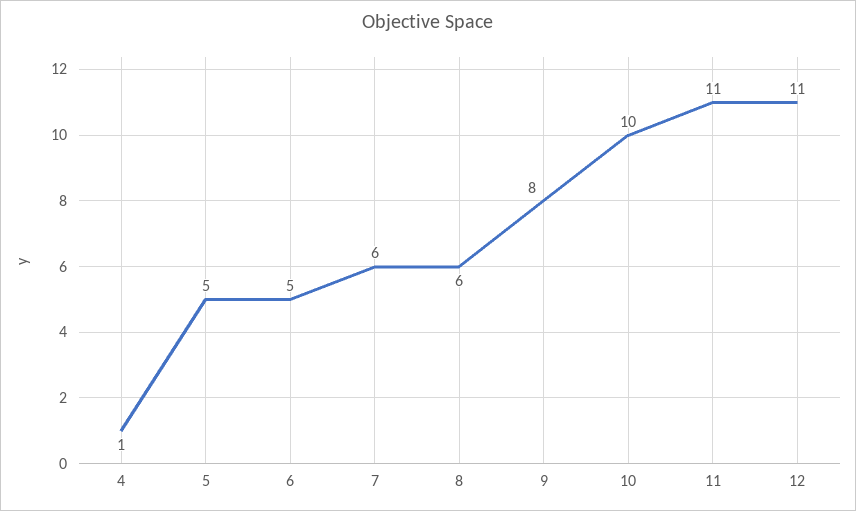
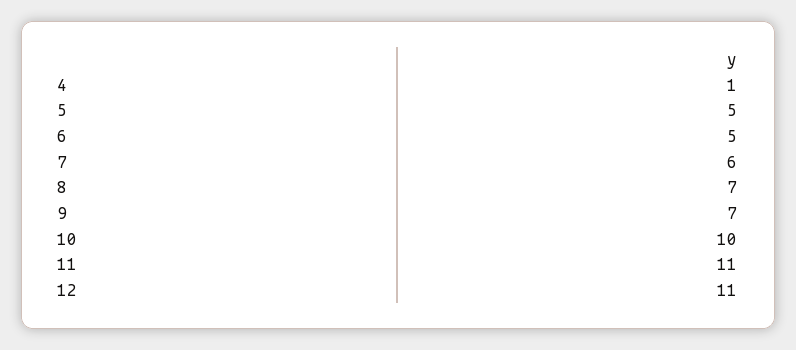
8: 6 -> 7
9: 8 -> 7

